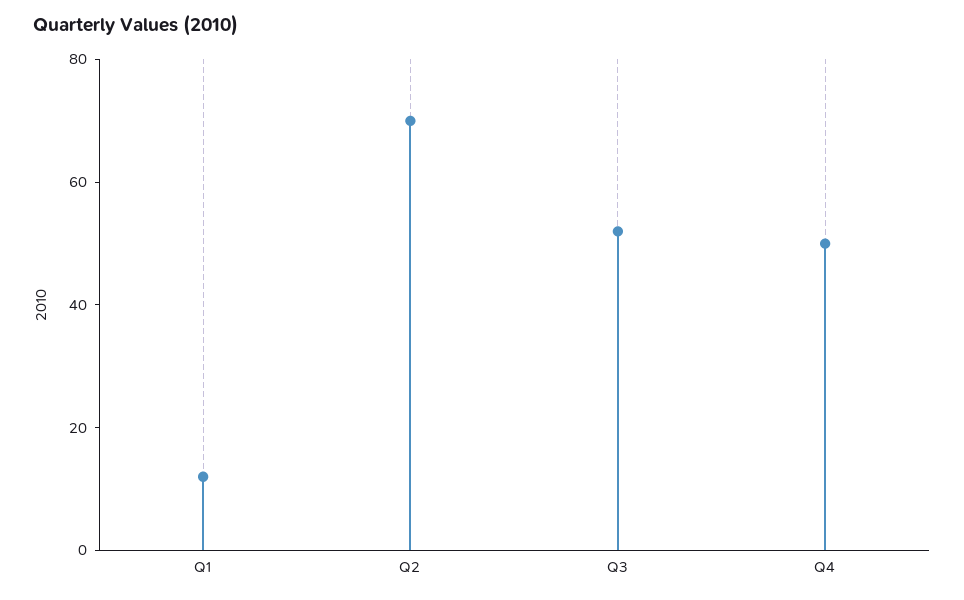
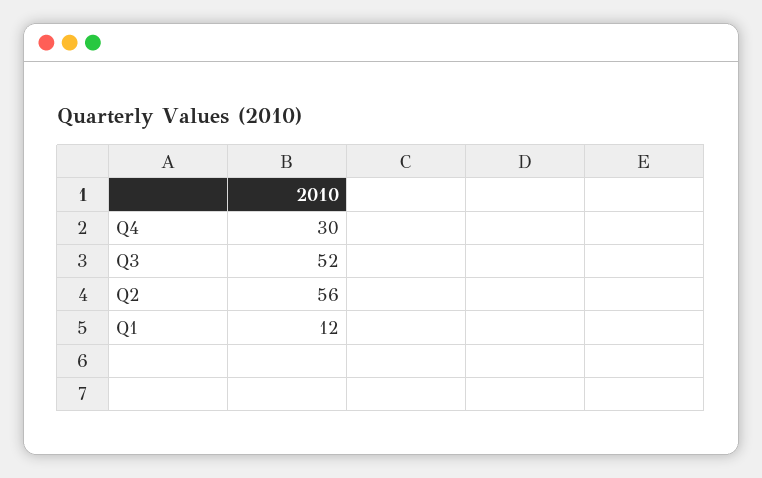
Q2: 70 -> 56
Q4: 50 -> 30

